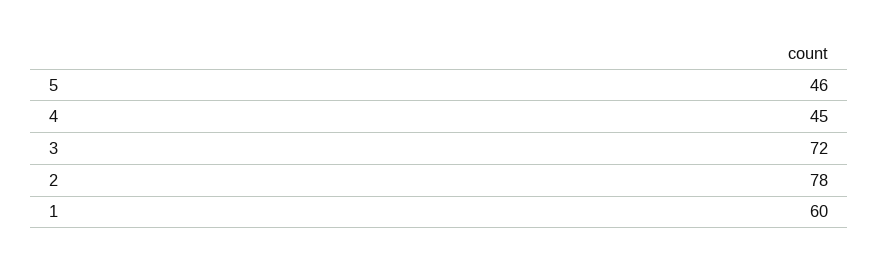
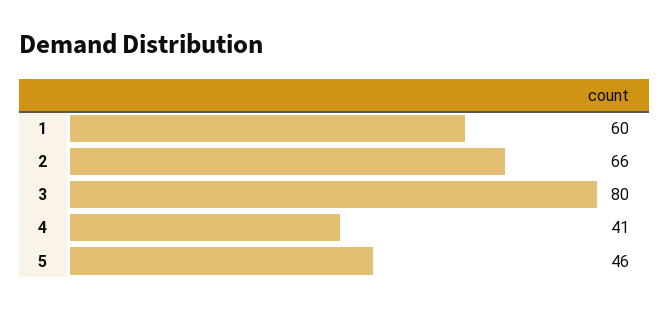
4: 45 -> 41
3: 72 -> 80
2: 78 -> 66

